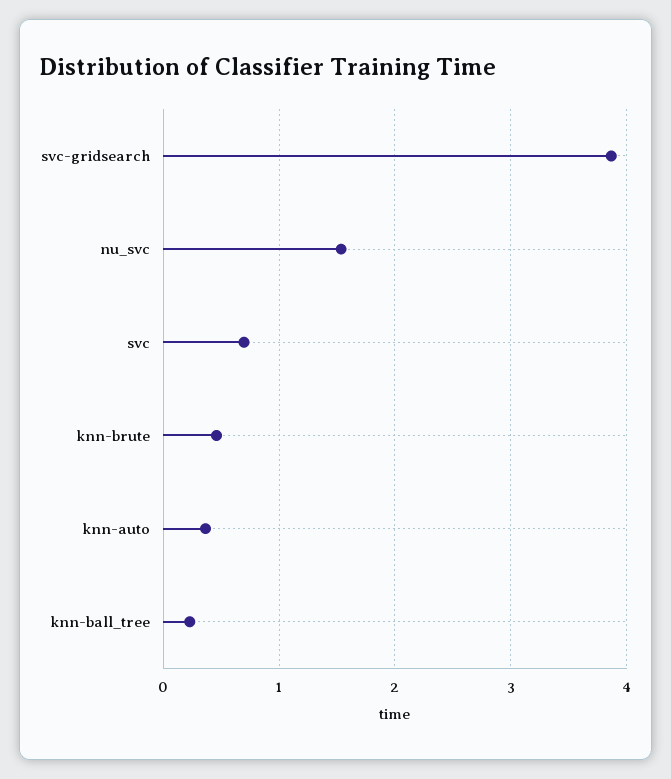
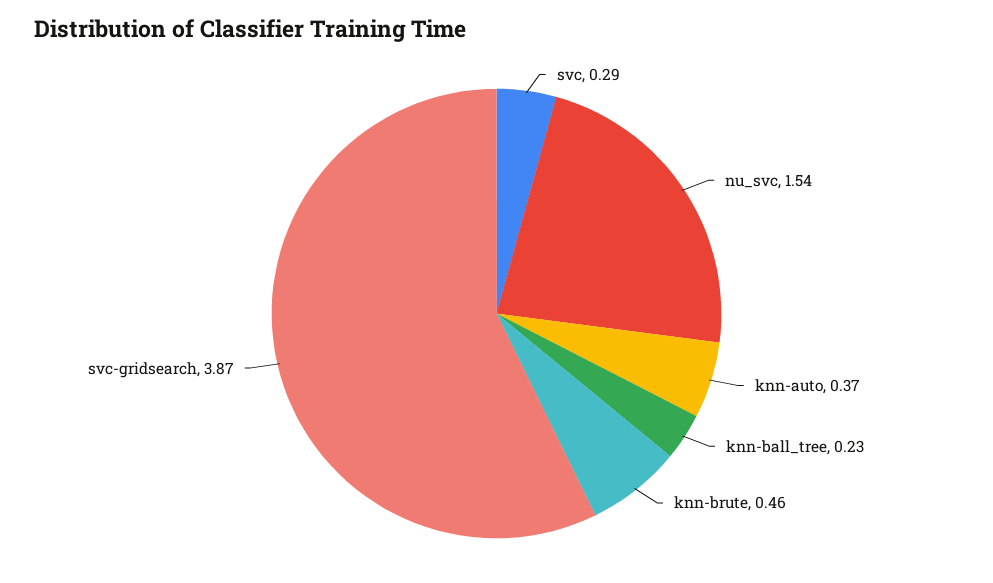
svc: 0.7 -> 0.29

